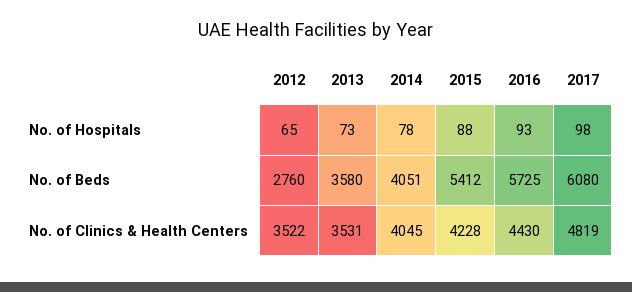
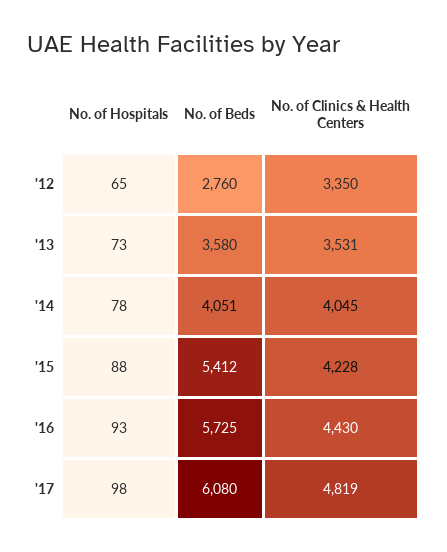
2012, No. of Clinics & Health Centers: 3522 -> 3350

